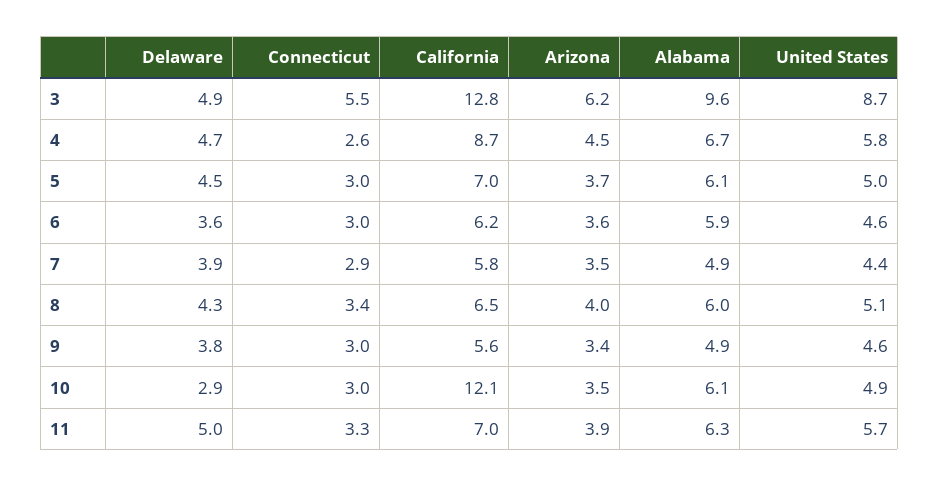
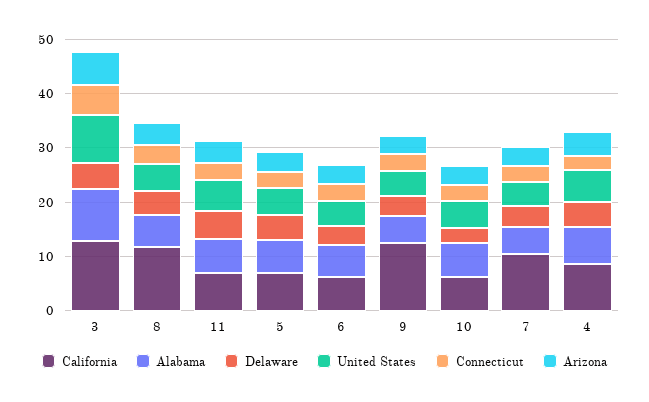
California, 7: 5.8 -> 10
California, 8: 6.5 -> 12
California, 9: 5.6 -> 12
California, 10: 12.1 -> 6

